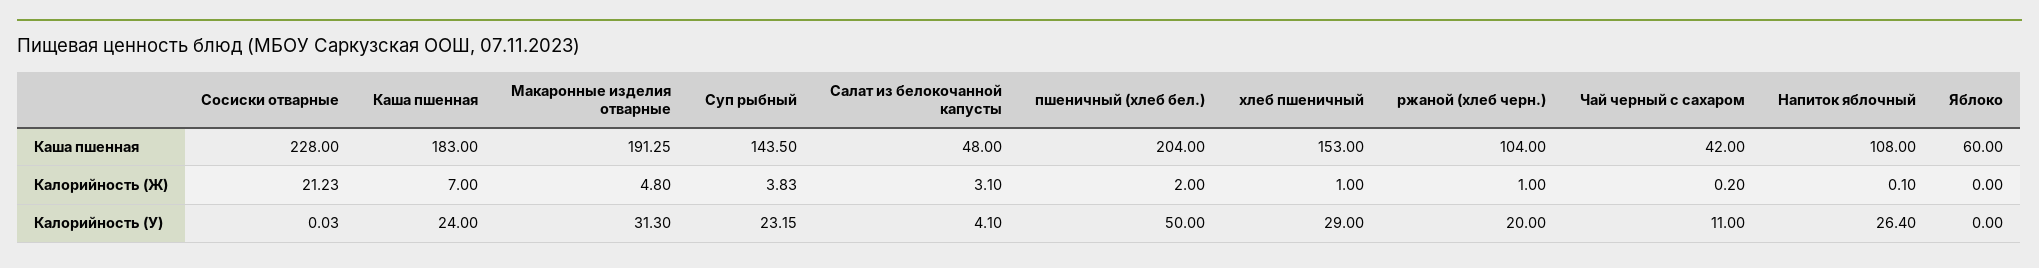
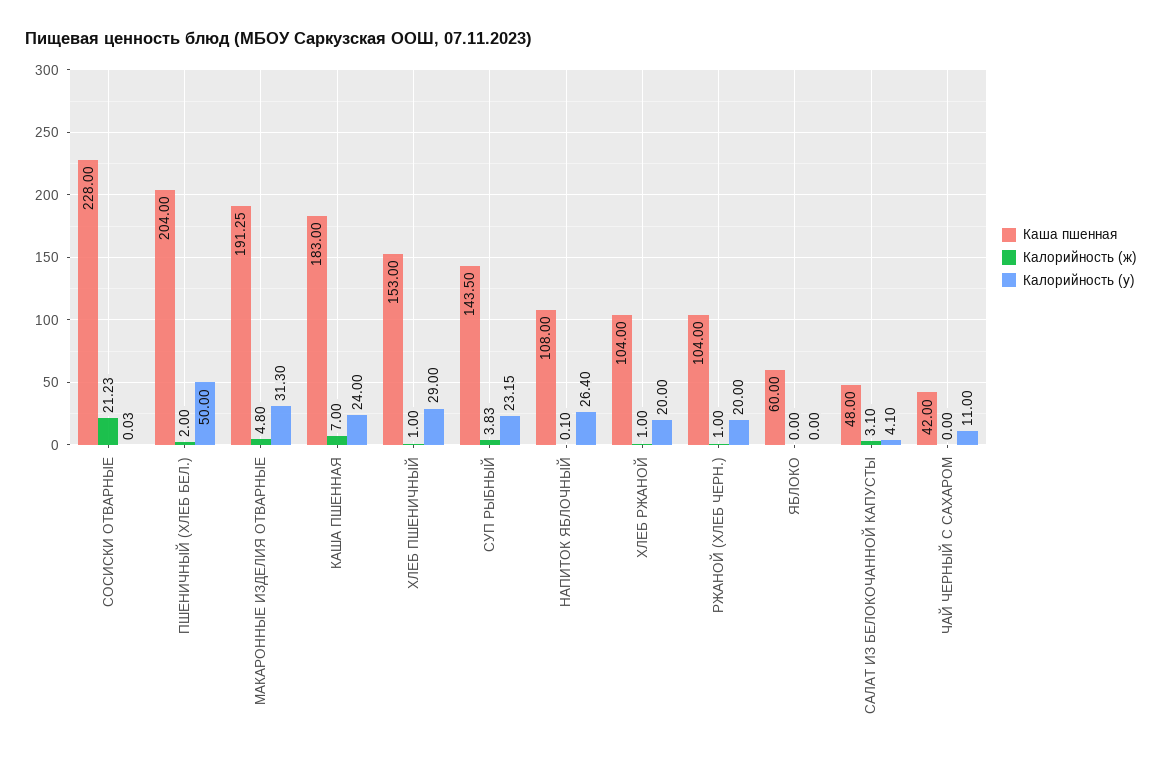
Калорийность (Ж), Чай черный с сахаром: 0.2 -> 0
Каша пшенная, ХЛЕБ РЖАНОЙ: none -> 104
Калорийность (Ж), ХЛЕБ РЖАНОЙ: none -> 1
Калорийность (У), ХЛЕБ РЖАНОЙ: none -> 20

